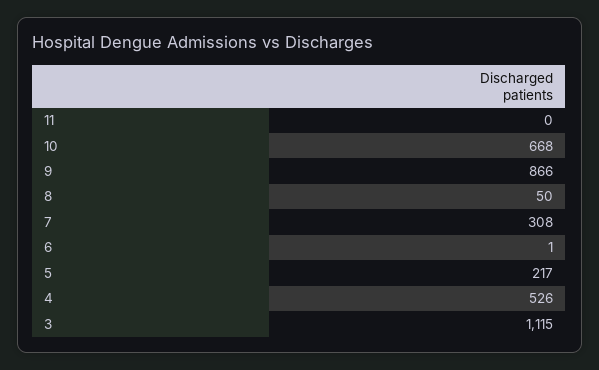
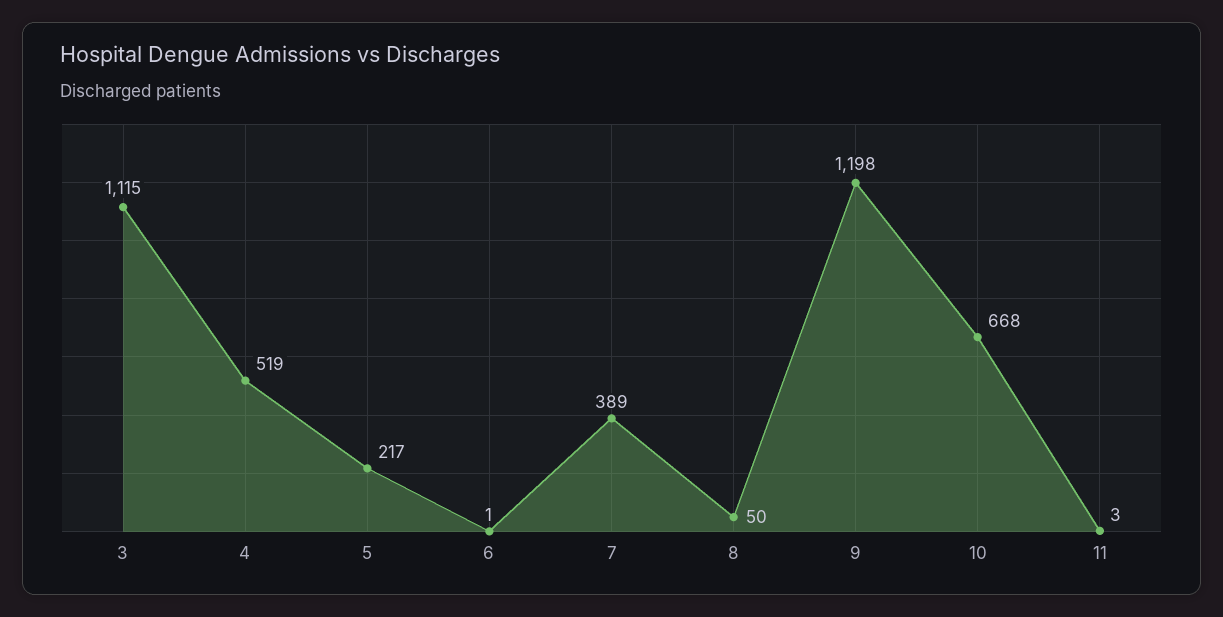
11: 0 -> 3
9: 866 -> 1198
7: 308 -> 389
4: 526 -> 519

